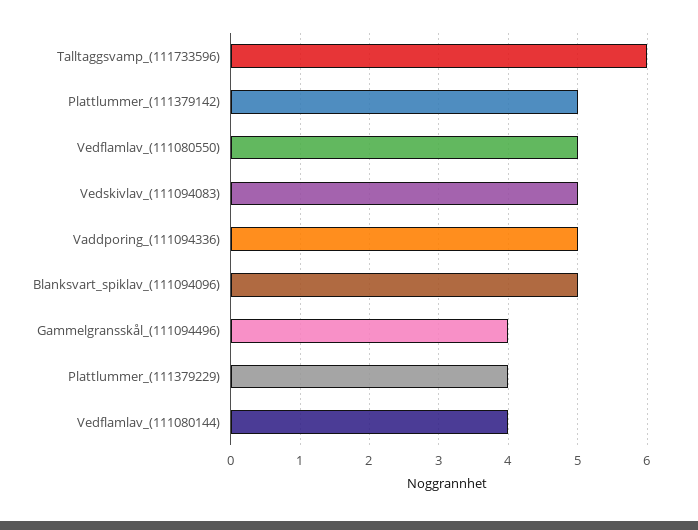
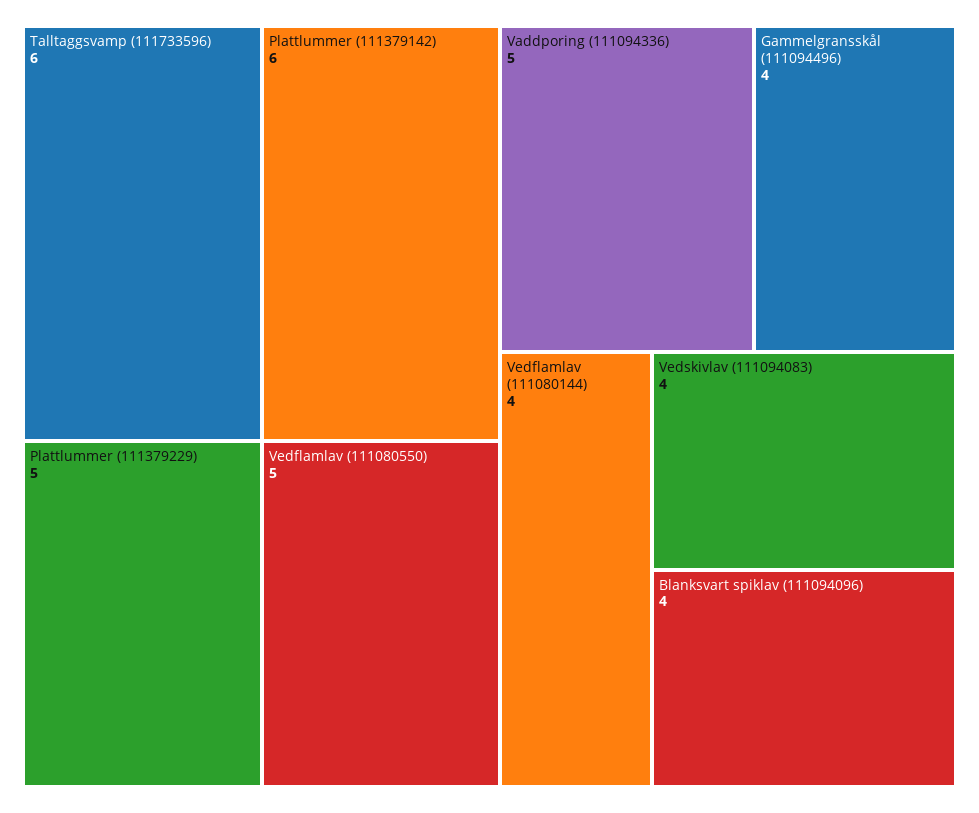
Plattlummer_(111379142): 5 -> 6
Vedskivlav_(111094083): 5 -> 4
Blanksvart_spiklav_(111094096): 5 -> 4
Plattlummer_(111379229): 4 -> 5

